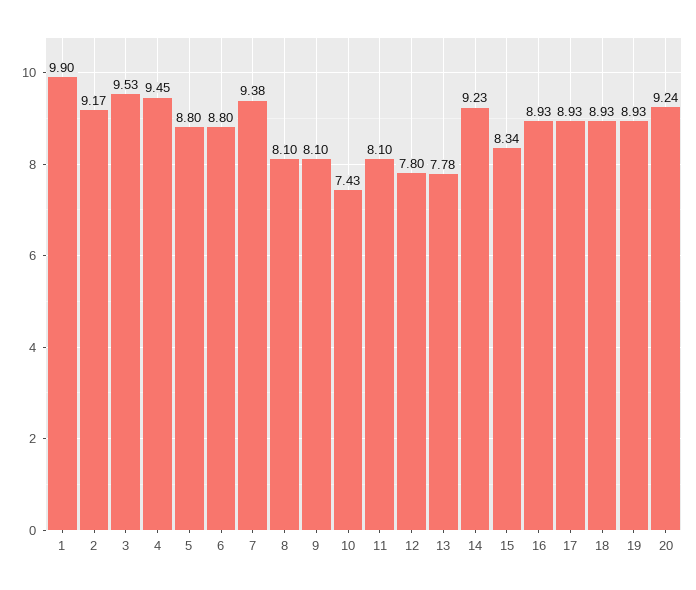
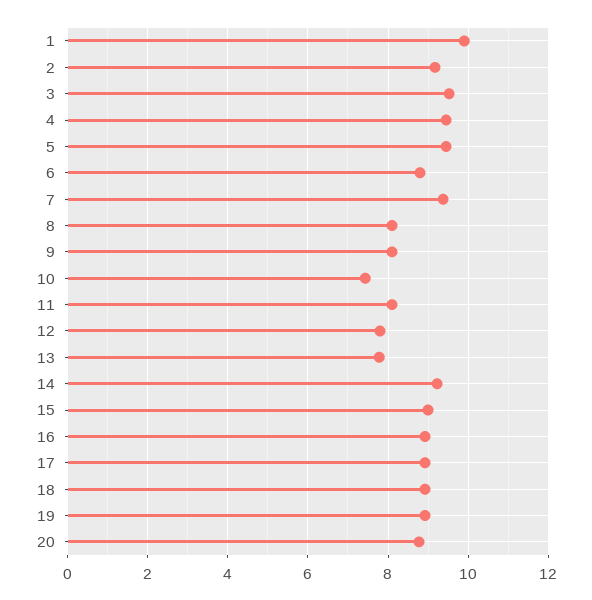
5: 8.8 -> 9.4
15: 8.34 -> 9
20: 9.24 -> 8.8

